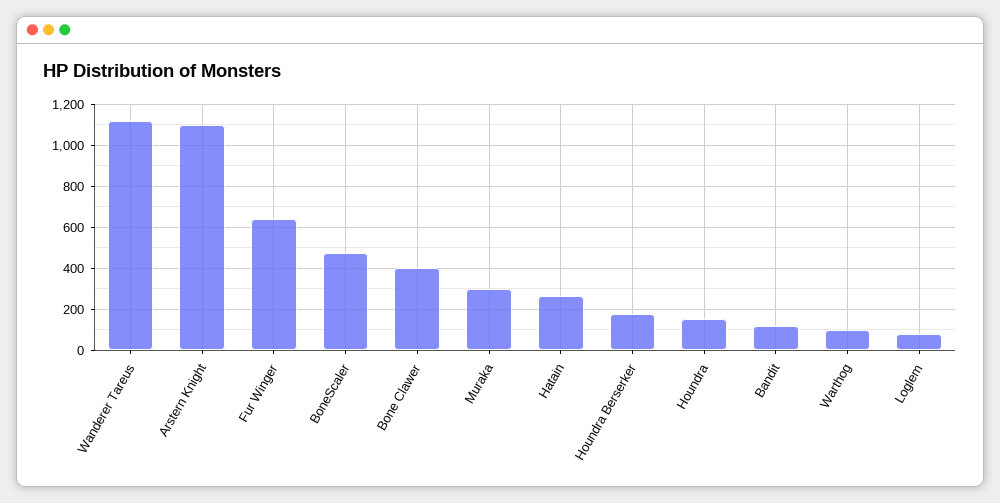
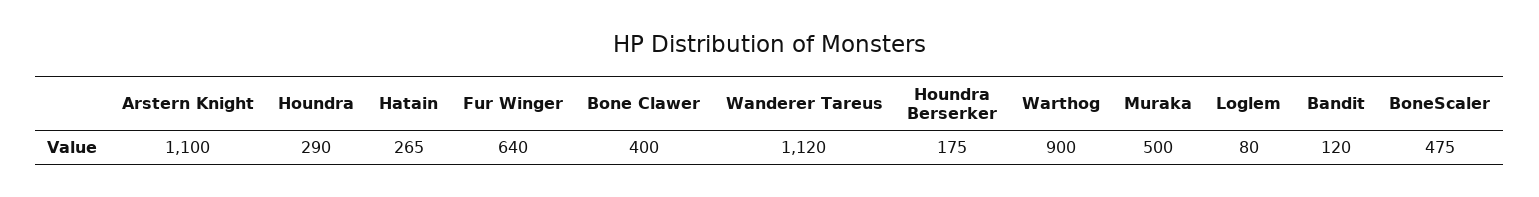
Muraka: 300 -> 500
Houndra: 150 -> 290
Warthog: 100 -> 900

